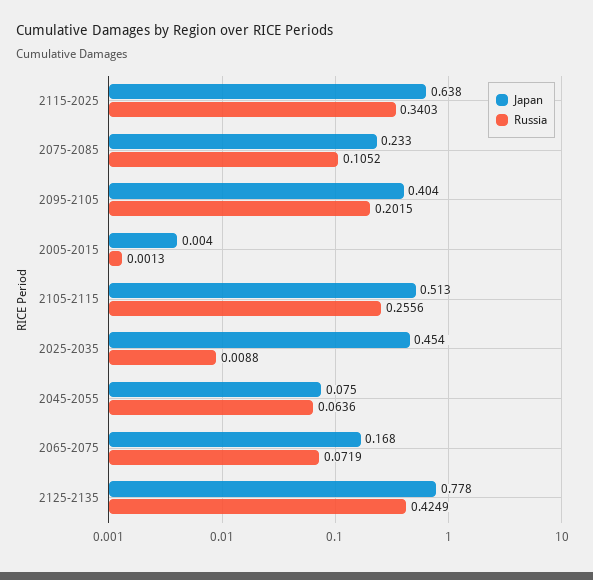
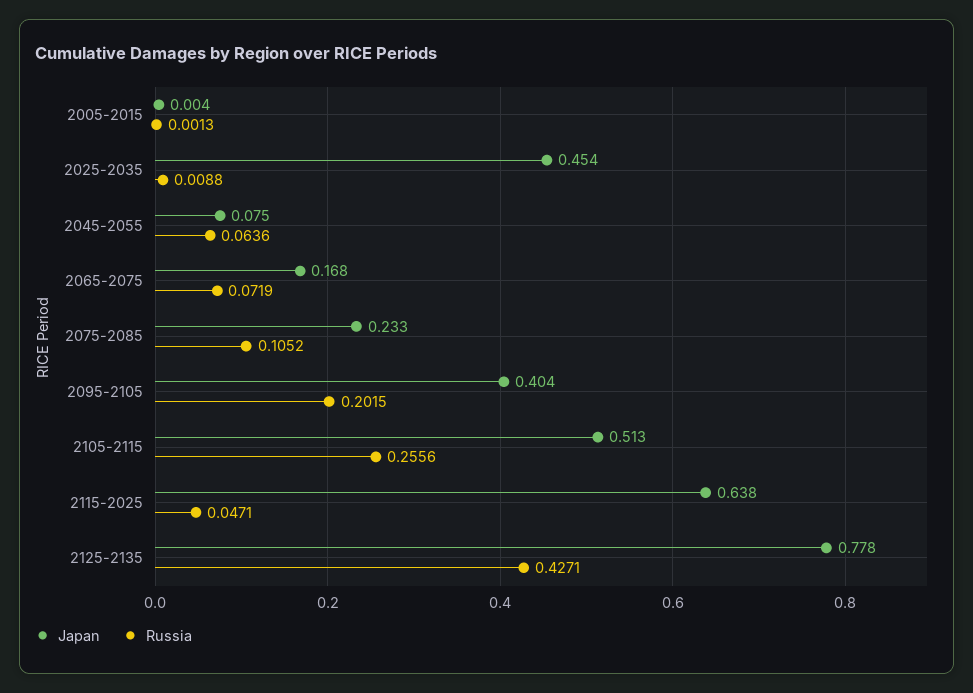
Russia, 2115-2025: 0.3403 -> 0.0471
Russia, 2125-2135: 0.4249 -> 0.4271

